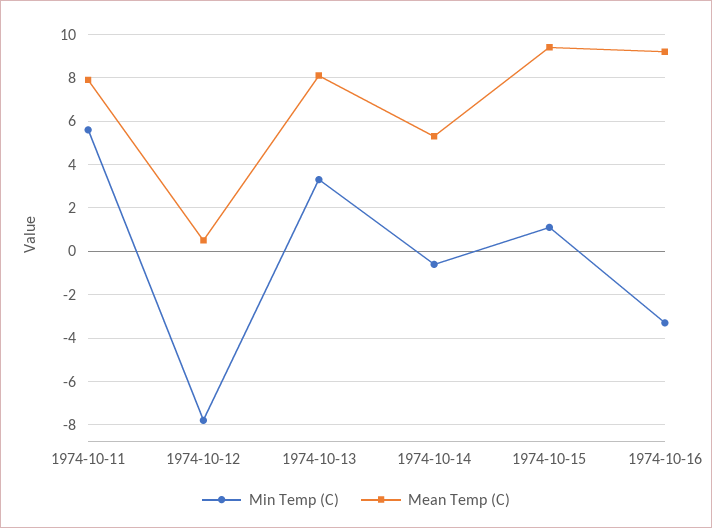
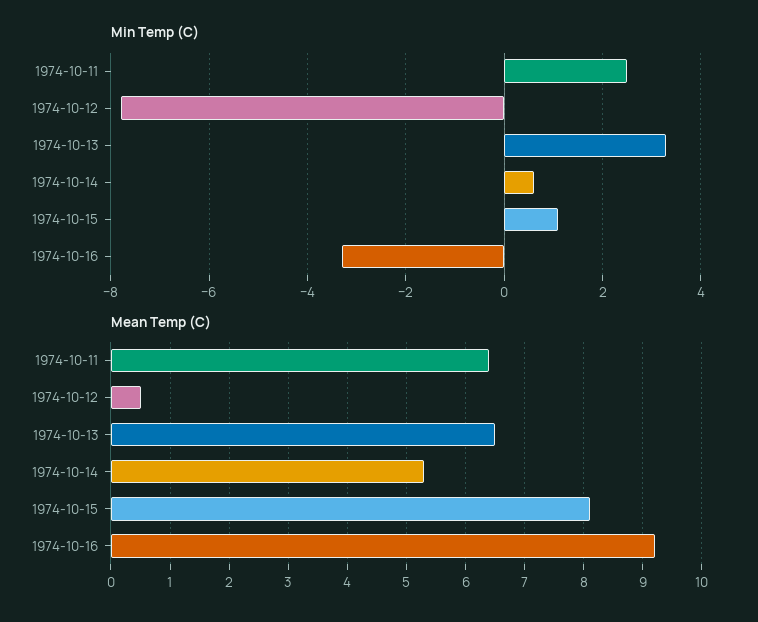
Min Temp (C), 1974-10-11: 5.5 -> 2.5
Mean Temp (C), 1974-10-11: 8 -> 6.5
Mean Temp (C), 1974-10-13: 8 -> 6.5
Min Temp (C), 1974-10-14: -0.5 -> 0.5
Mean Temp (C), 1974-10-15: 9.5 -> 8

